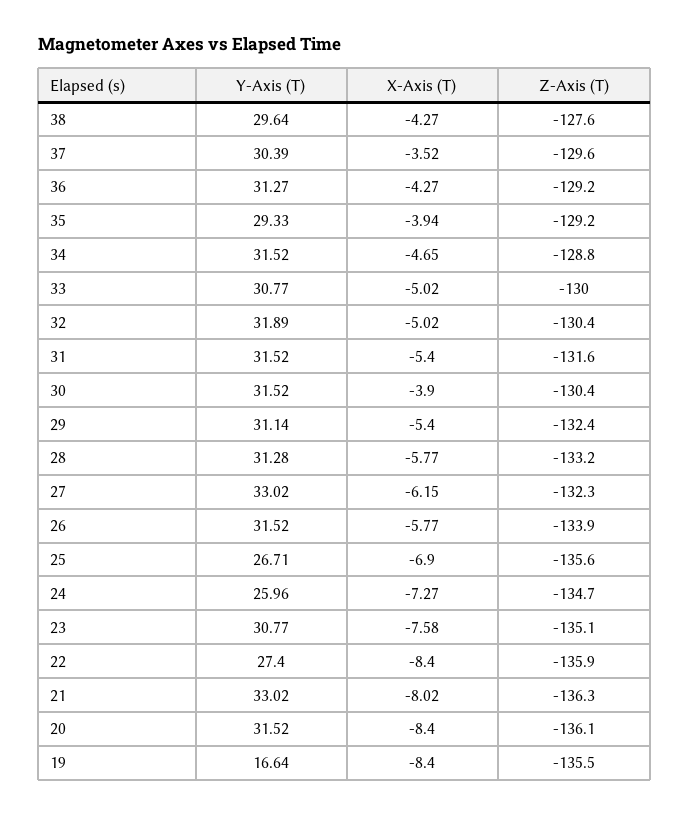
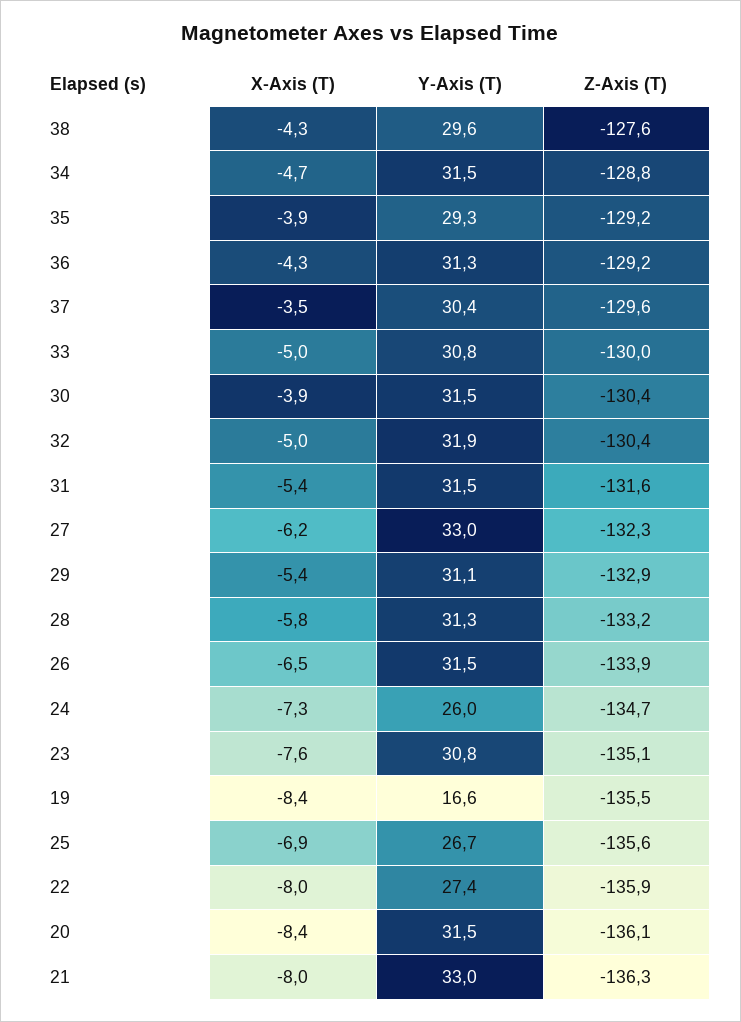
Z-Axis (T), 29: -132.4 -> -132.9
X-Axis (T), 26: -5.77 -> -6.5
X-Axis (T), 22: -8.4 -> -8

